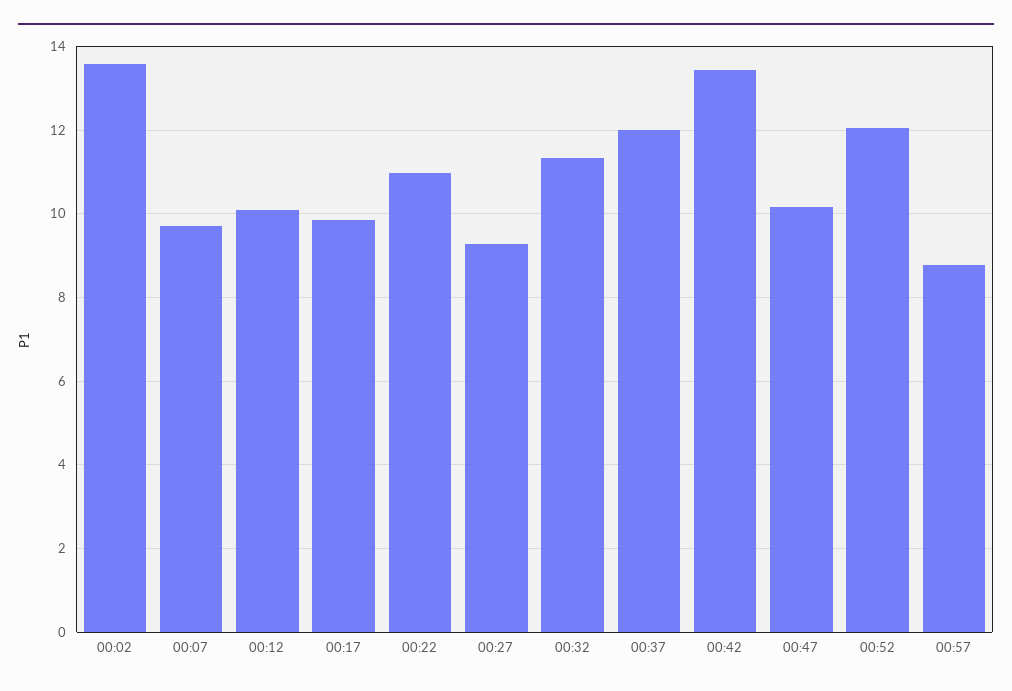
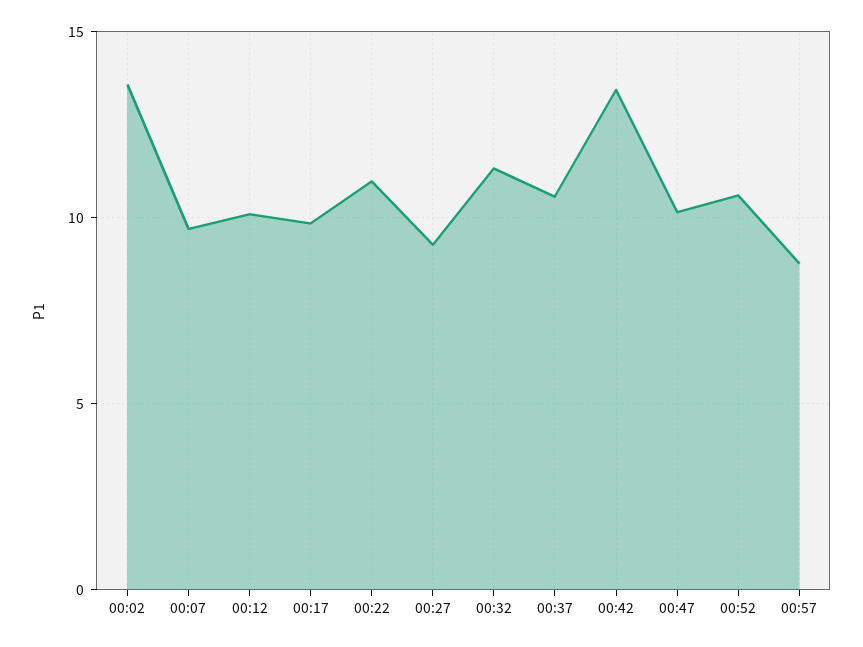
00:37: 12 -> 10.5
00:52: 12 -> 10.5

